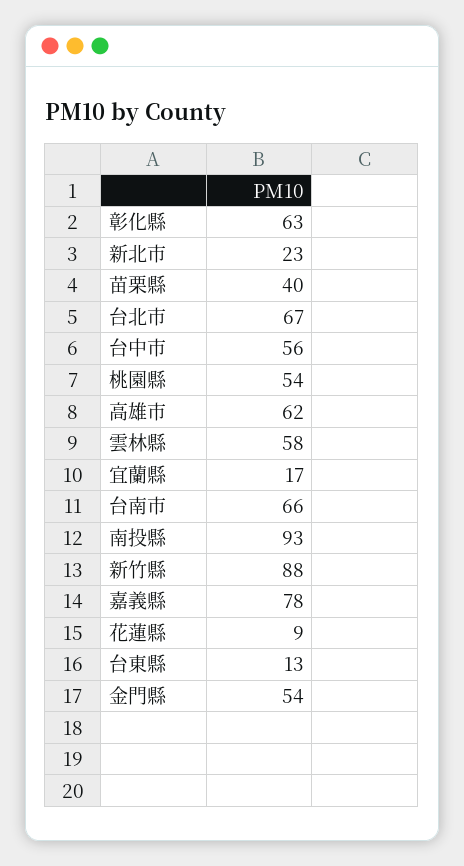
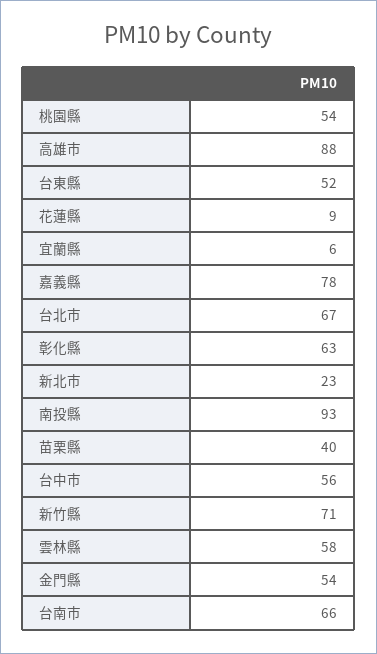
高雄市: 62 -> 88
宜蘭縣: 17 -> 6
新竹縣: 88 -> 71
台東縣: 13 -> 52

